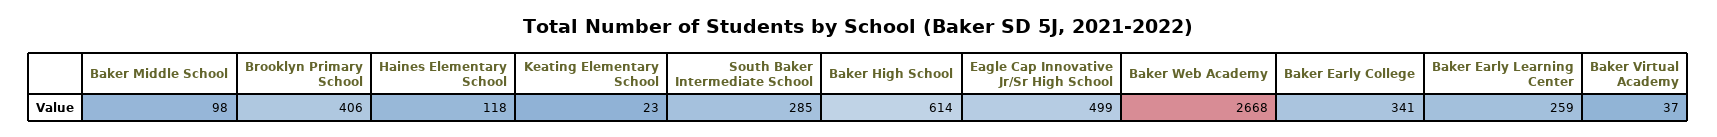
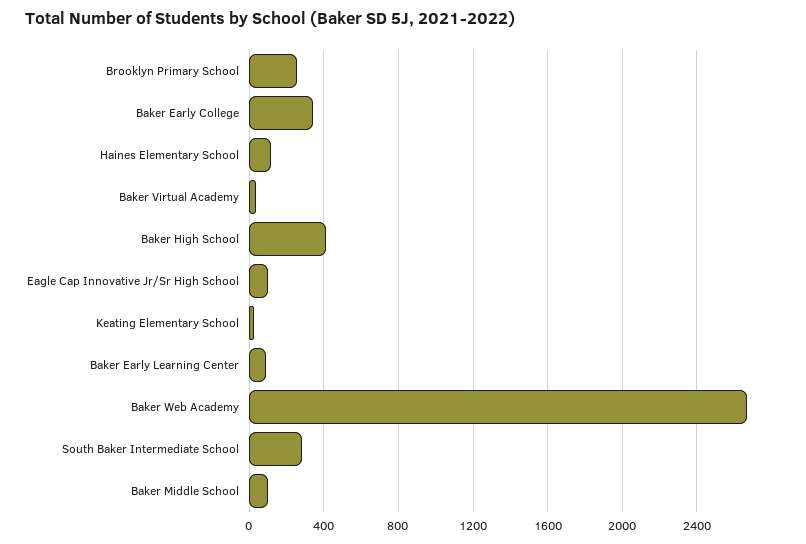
Brooklyn Primary School: 406 -> 250
Baker High School: 614 -> 400
Eagle Cap Innovative Jr/Sr High School: 499 -> 100
Baker Early Learning Center: 259 -> 100

